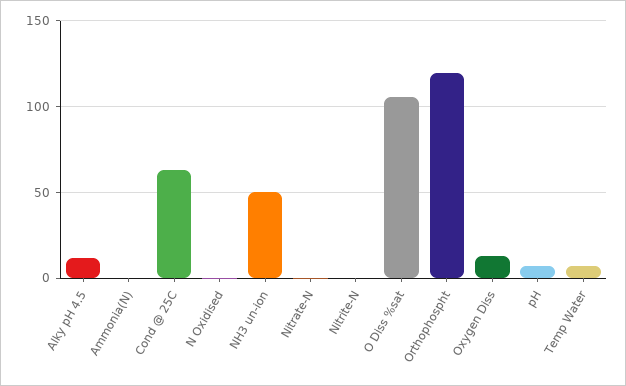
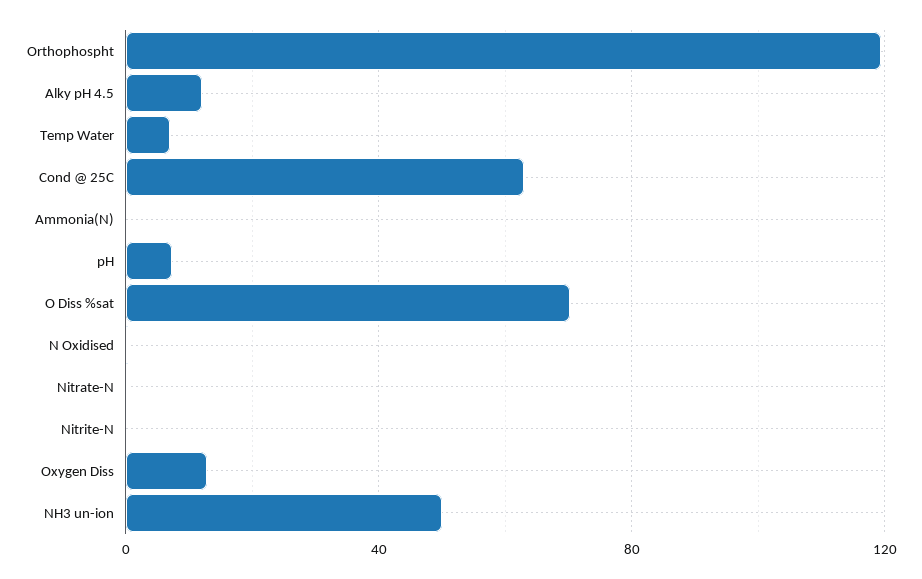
O Diss %sat: 105 -> 70

